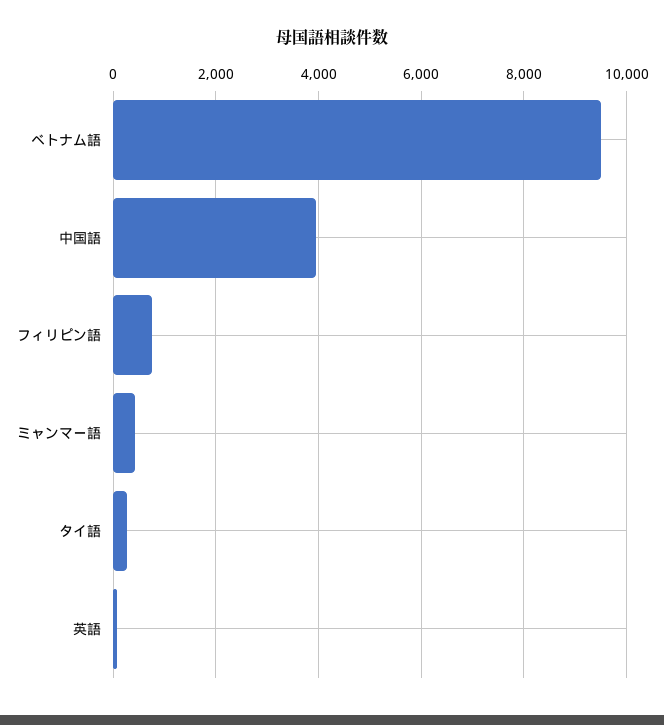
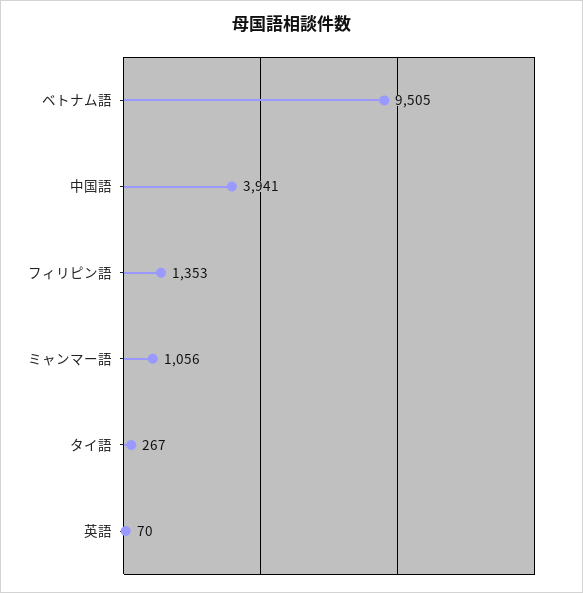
フィリピン語: 800 -> 1353
ミャンマー語: 400 -> 1056

